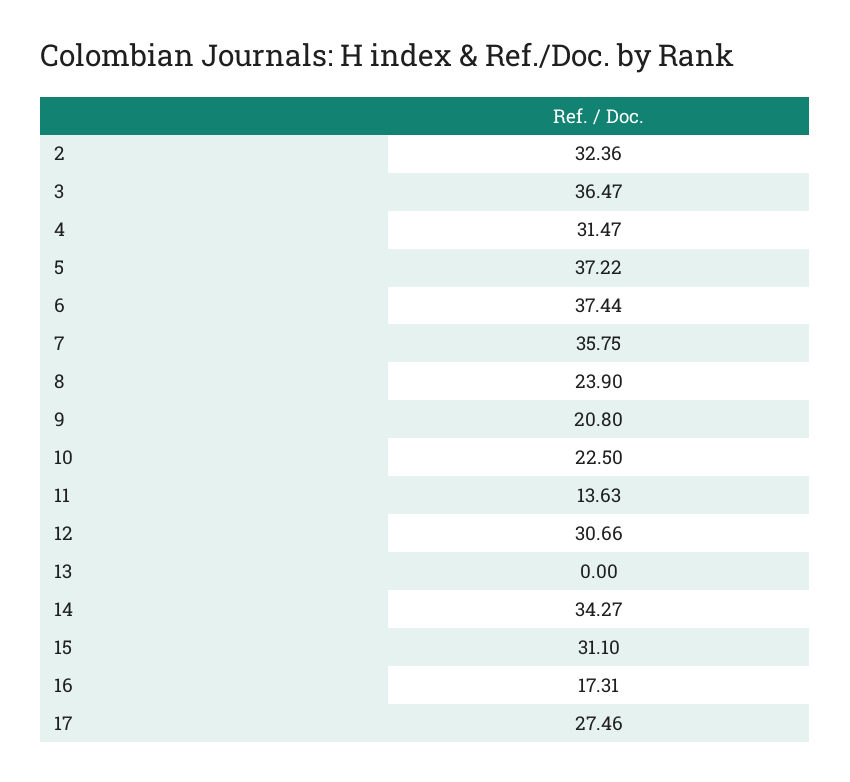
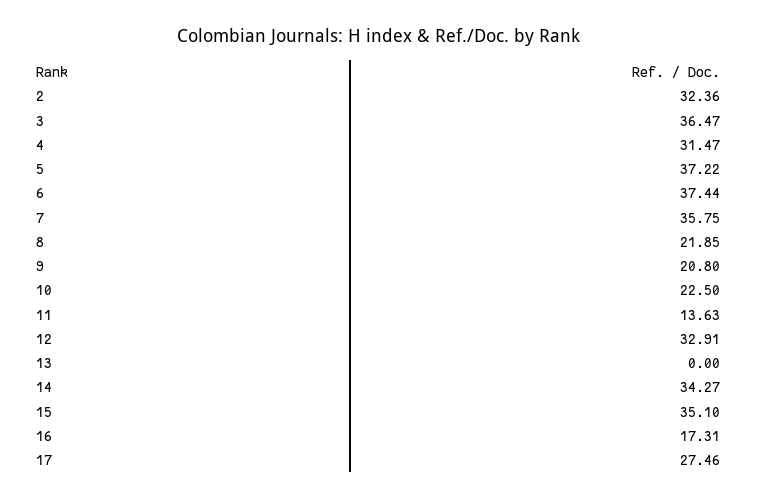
8: 23.9 -> 21.85
12: 30.66 -> 32.91
15: 31.1 -> 35.1

